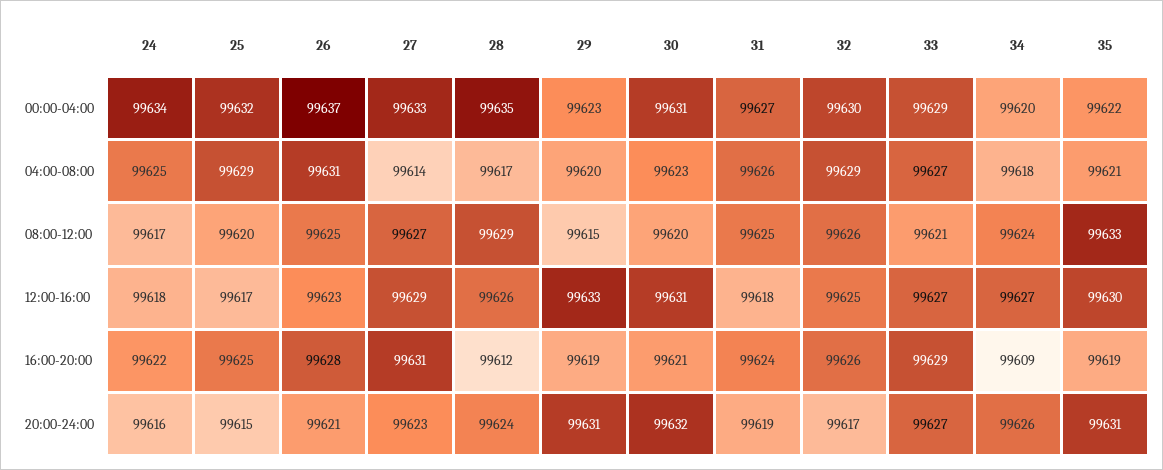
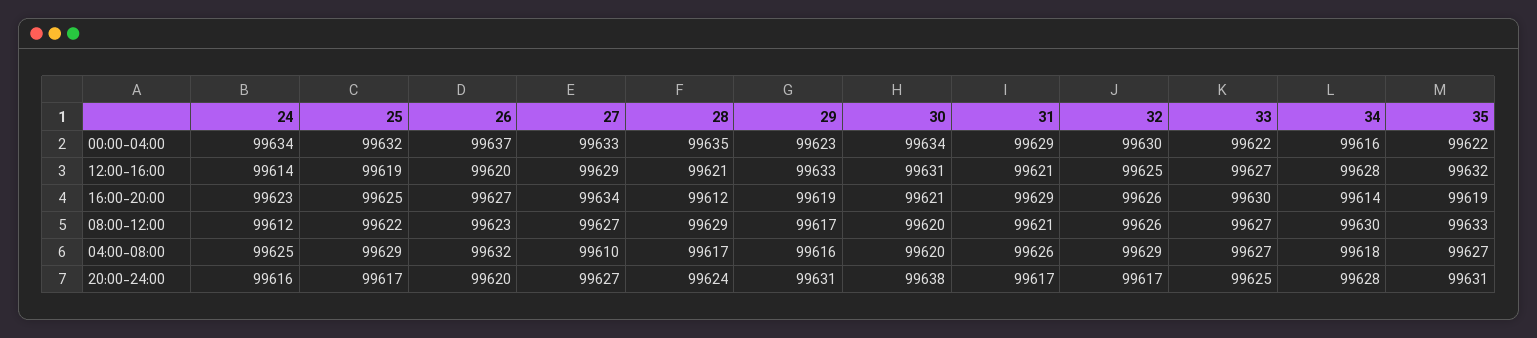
30, 00:00-04:00: 99631 -> 99634
31, 00:00-04:00: 99627 -> 99629
33, 00:00-04:00: 99629 -> 99622
34, 00:00-04:00: 99620 -> 99616
26, 04:00-08:00: 99631 -> 99632
27, 04:00-08:00: 99614 -> 99610
29, 04:00-08:00: 99620 -> 99616
30, 04:00-08:00: 99623 -> 99620
35, 04:00-08:00: 99621 -> 99627
24, 08:00-12:00: 99617 -> 99612
25, 08:00-12:00: 99620 -> 99622
26, 08:00-12:00: 99625 -> 99623
29, 08:00-12:00: 99615 -> 99617
31, 08:00-12:00: 99625 -> 99621
33, 08:00-12:00: 99621 -> 99627
34, 08:00-12:00: 99624 -> 99630
24, 12:00-16:00: 99618 -> 99614
25, 12:00-16:00: 99617 -> 99619
26, 12:00-16:00: 99623 -> 99620
28, 12:00-16:00: 99626 -> 99621
31, 12:00-16:00: 99618 -> 99621
34, 12:00-16:00: 99627 -> 99628
35, 12:00-16:00: 99630 -> 99632
24, 16:00-20:00: 99622 -> 99623
26, 16:00-20:00: 99628 -> 99627
27, 16:00-20:00: 99631 -> 99634
31, 16:00-20:00: 99624 -> 99629
33, 16:00-20:00: 99629 -> 99630
34, 16:00-20:00: 99609 -> 99614
25, 20:00-24:00: 99615 -> 99617
26, 20:00-24:00: 99621 -> 99620
27, 20:00-24:00: 99623 -> 99627
30, 20:00-24:00: 99632 -> 99638
31, 20:00-24:00: 99619 -> 99617
33, 20:00-24:00: 99627 -> 99625
34, 20:00-24:00: 99626 -> 99628

